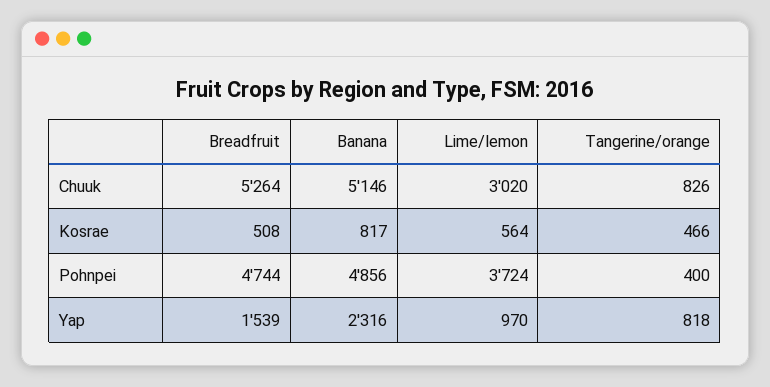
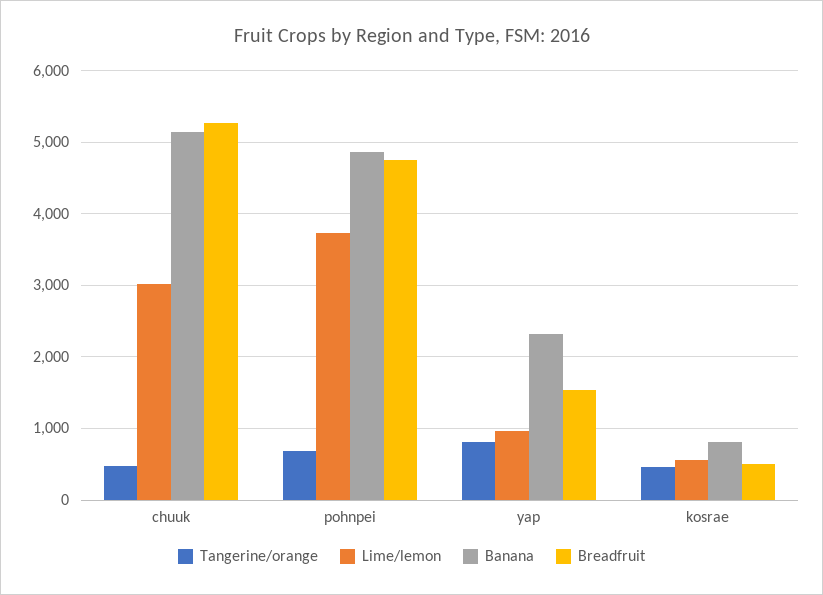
Tangerine/orange, Chuuk: 826 -> 500
Tangerine/orange, Pohnpei: 400 -> 700

